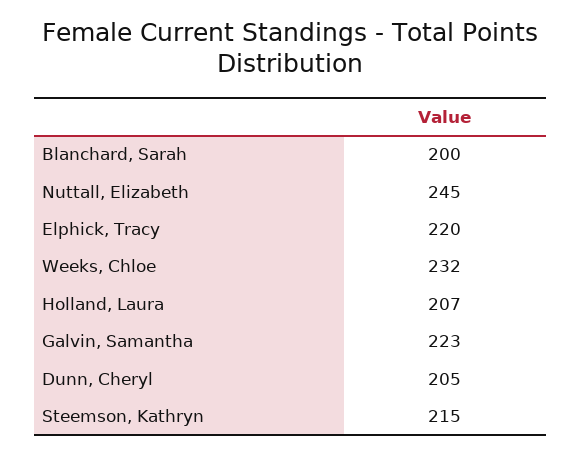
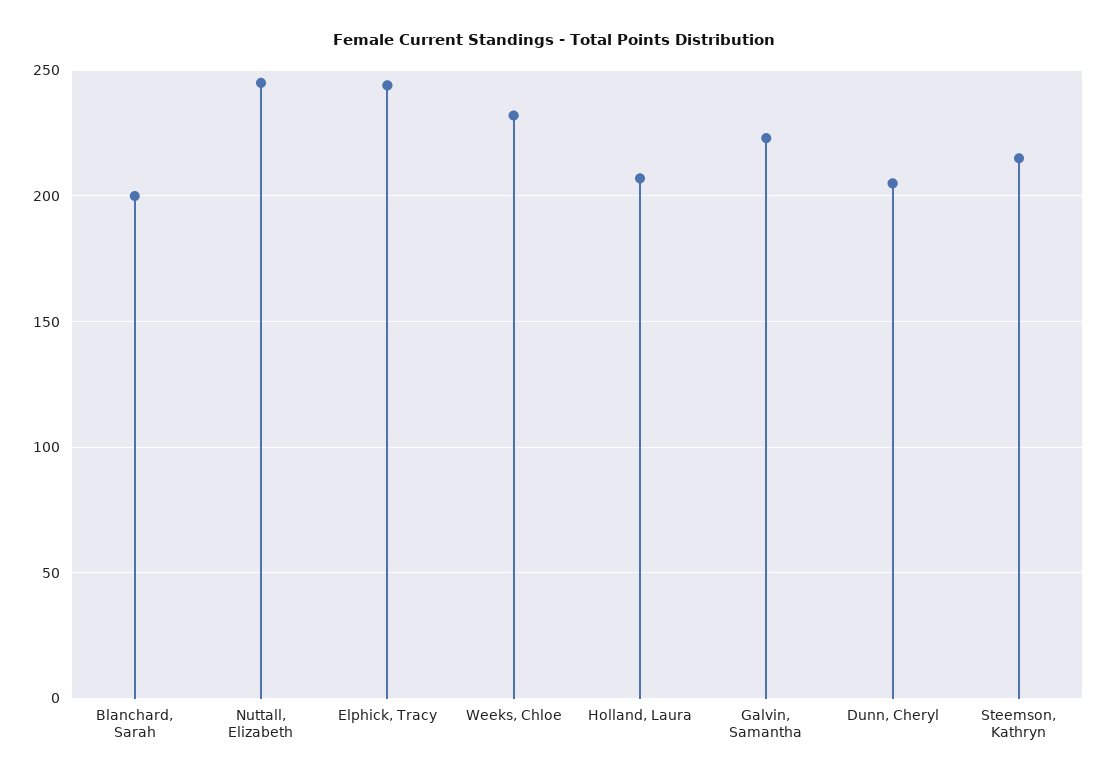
Elphick, Tracy: 220 -> 245

